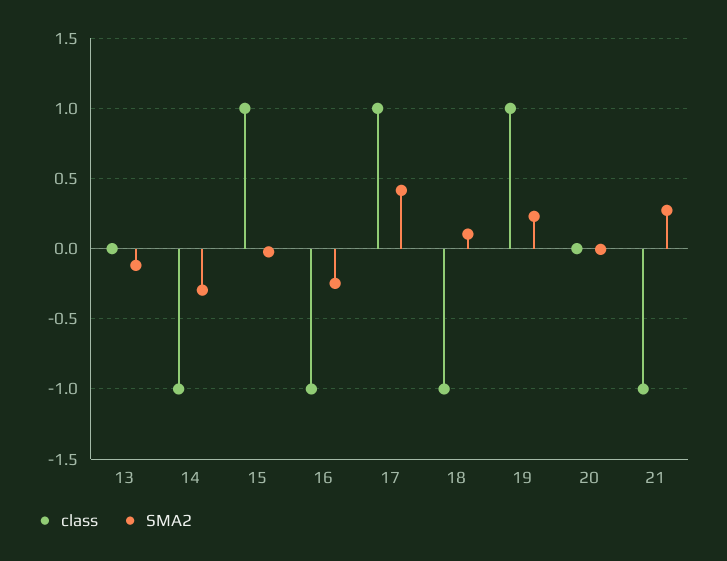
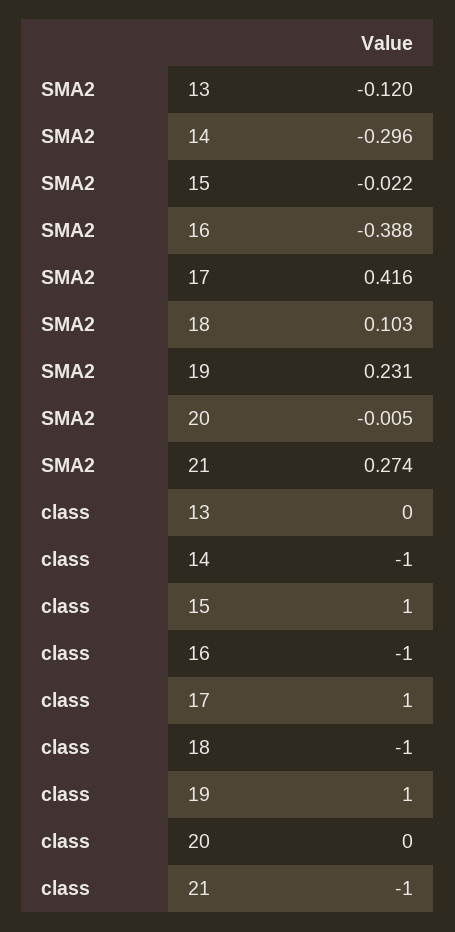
SMA2, 16: -0.25 -> -0.388

